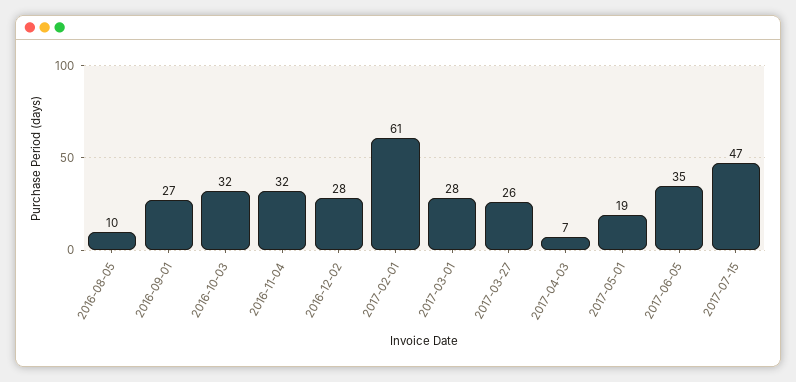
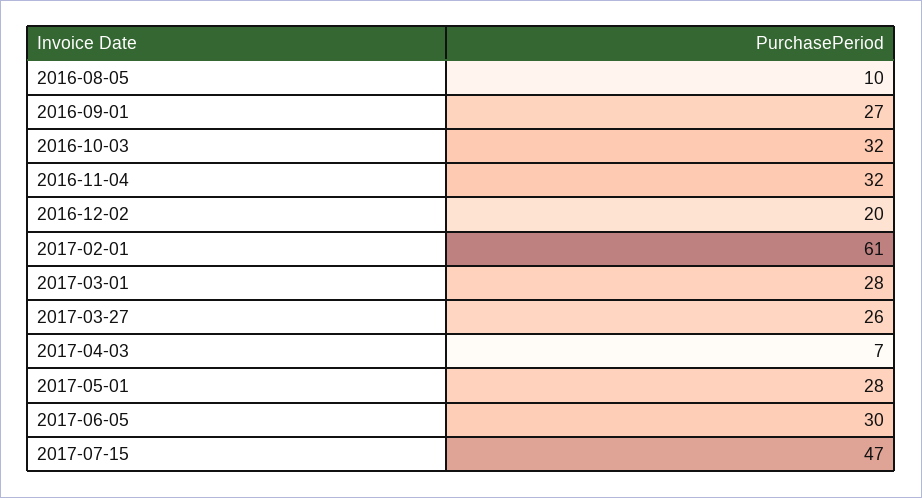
2016-12-02: 28 -> 20
2017-05-01: 19 -> 28
2017-06-05: 35 -> 30

